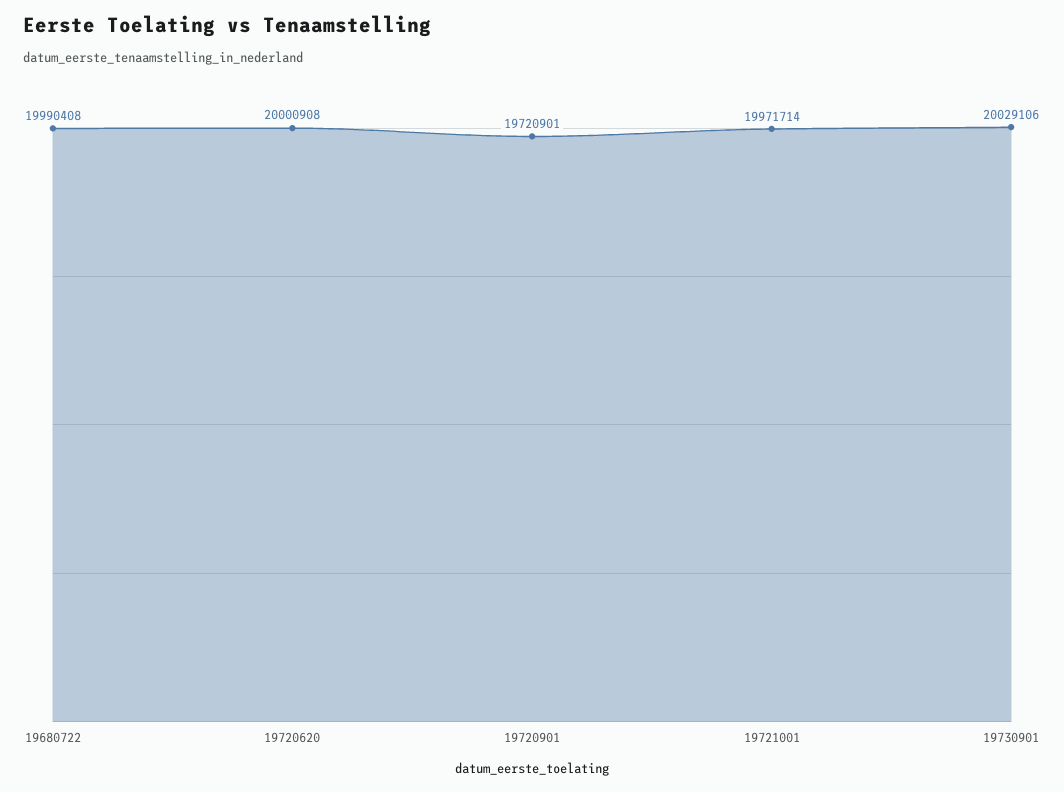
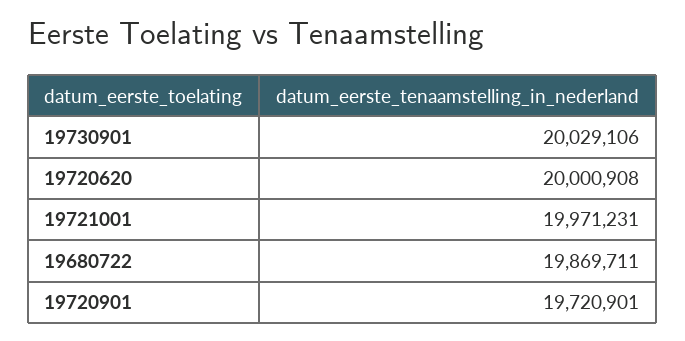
19680722: 19990408 -> 19869711
19721001: 19971714 -> 19971231

